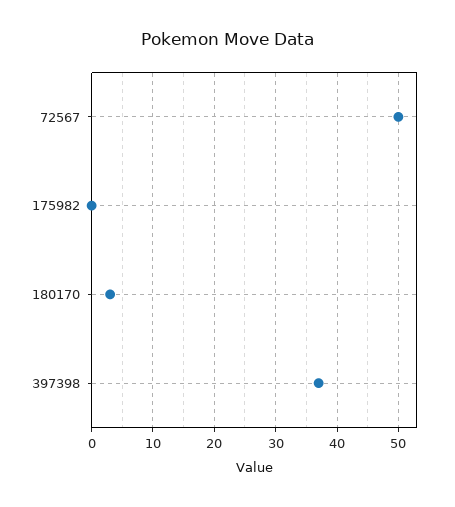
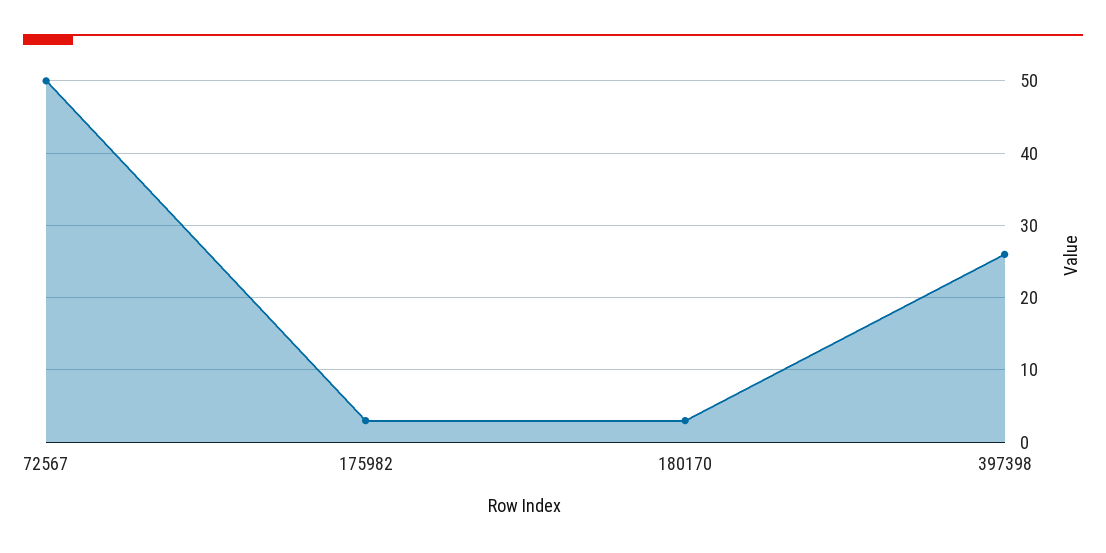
175982: 0 -> 3
397398: 37 -> 26

